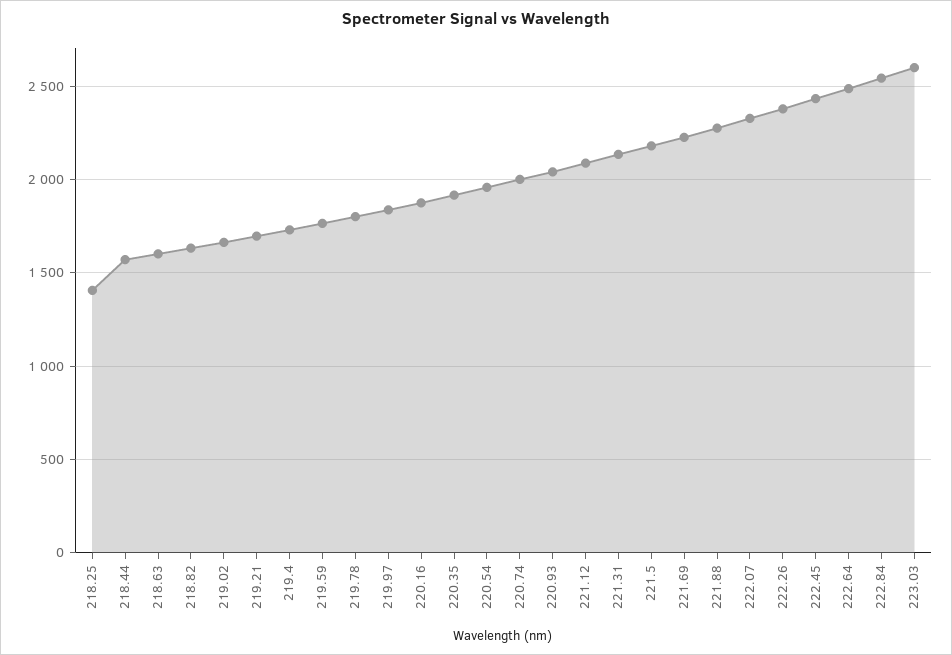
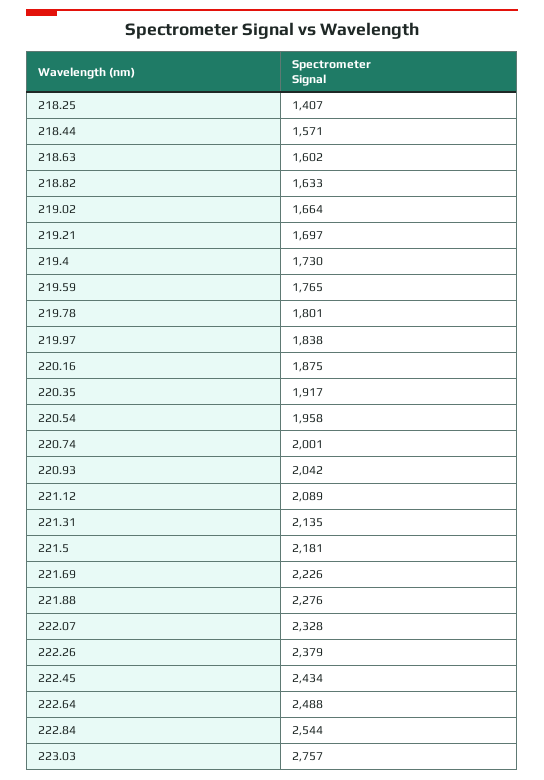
223.03: 2600 -> 2757

